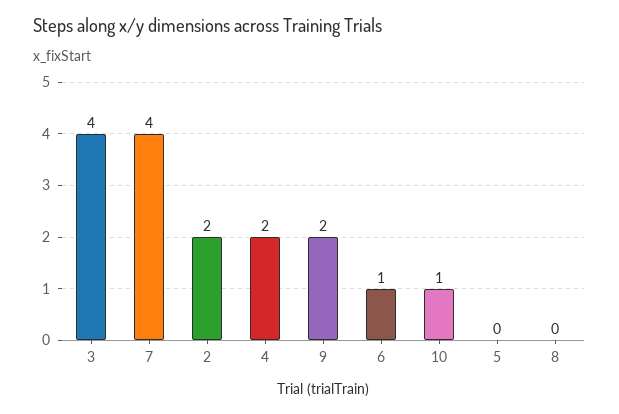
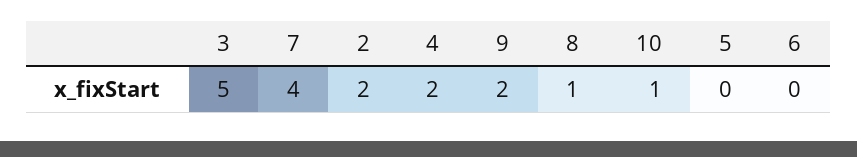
3: 4 -> 5
6: 1 -> 0
8: 0 -> 1

